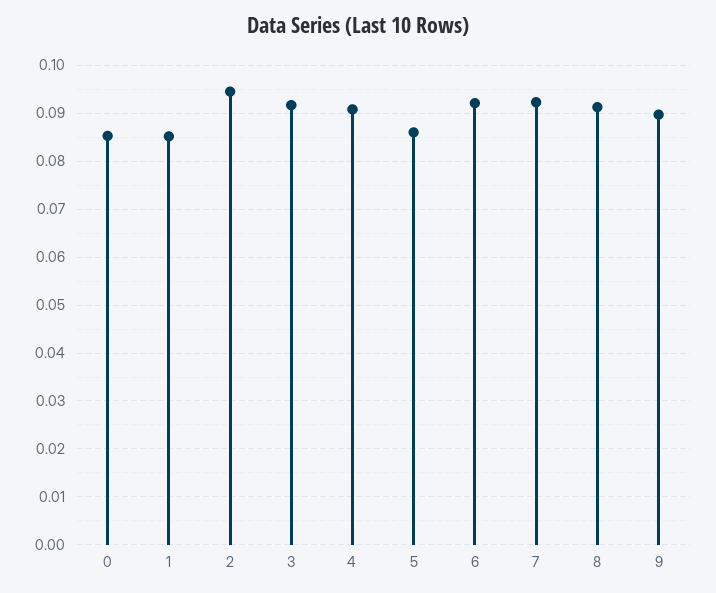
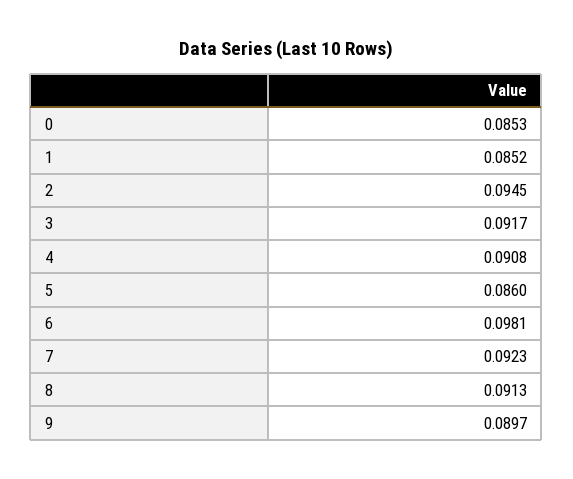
6: 0.092 -> 0.0981

